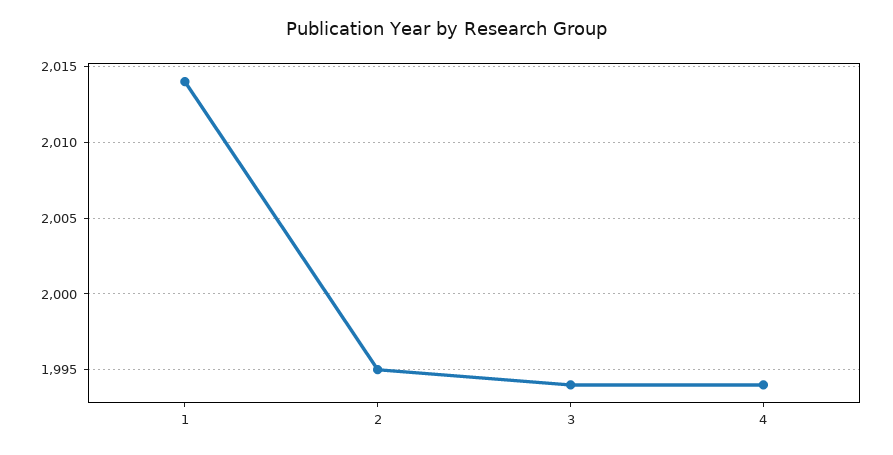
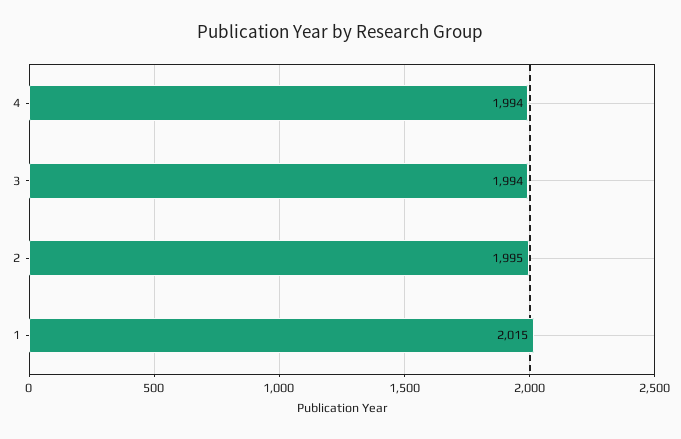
1: 2014 -> 2015

